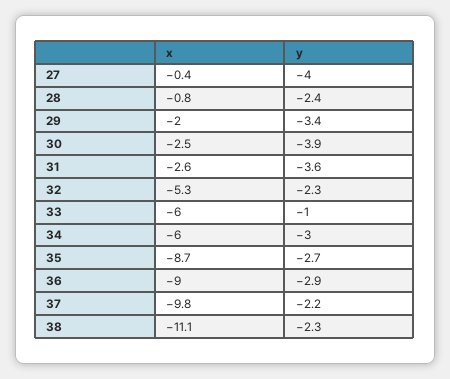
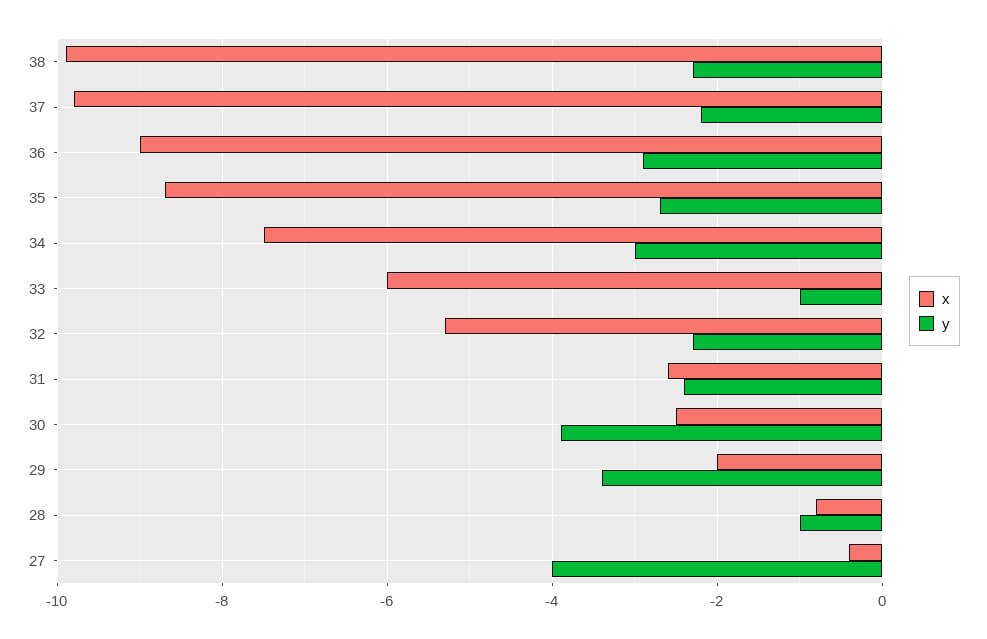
y, 28: -2.4 -> -1
y, 31: -3.6 -> -2.5
x, 34: -6 -> -7.5
x, 38: -11.1 -> -10

